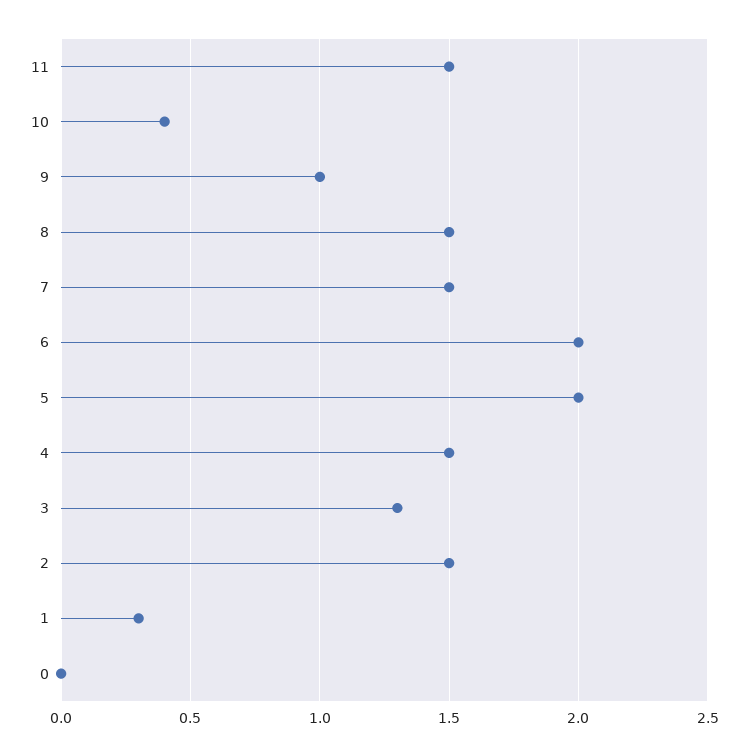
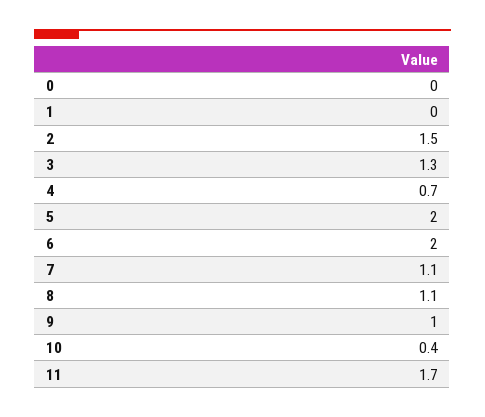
11: 1.5 -> 1.7
8: 1.5 -> 1.1
7: 1.5 -> 1.1
4: 1.5 -> 0.7
1: 0.3 -> 0

